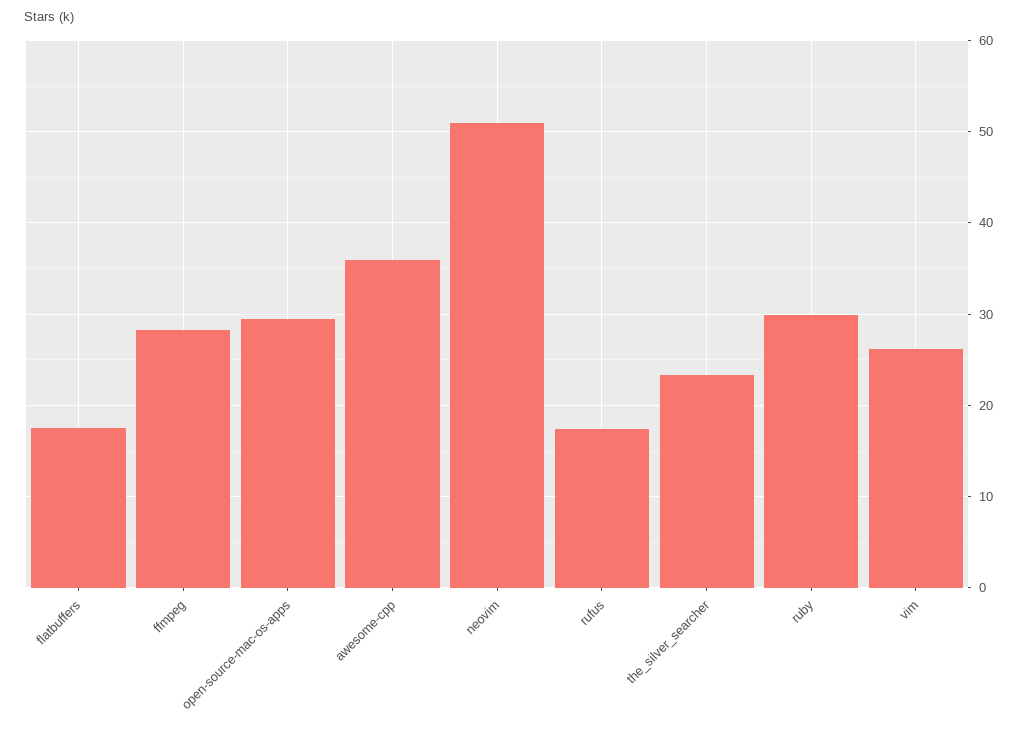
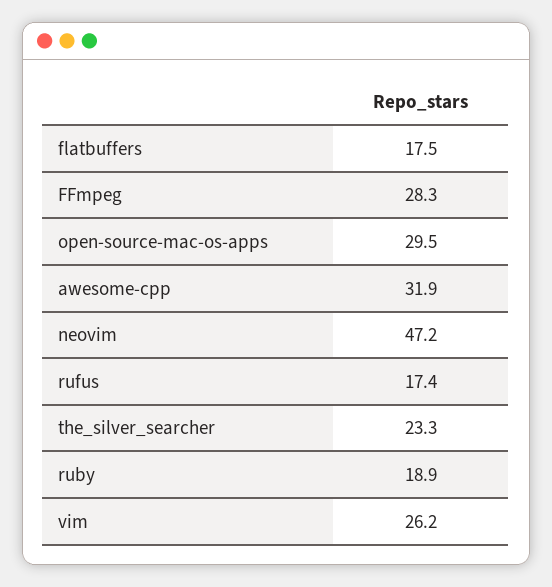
awesome-cpp: 36 -> 31.9
neovim: 51 -> 47.2
ruby: 30 -> 18.9

